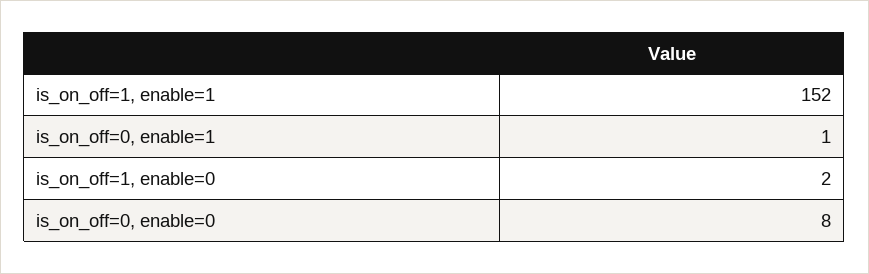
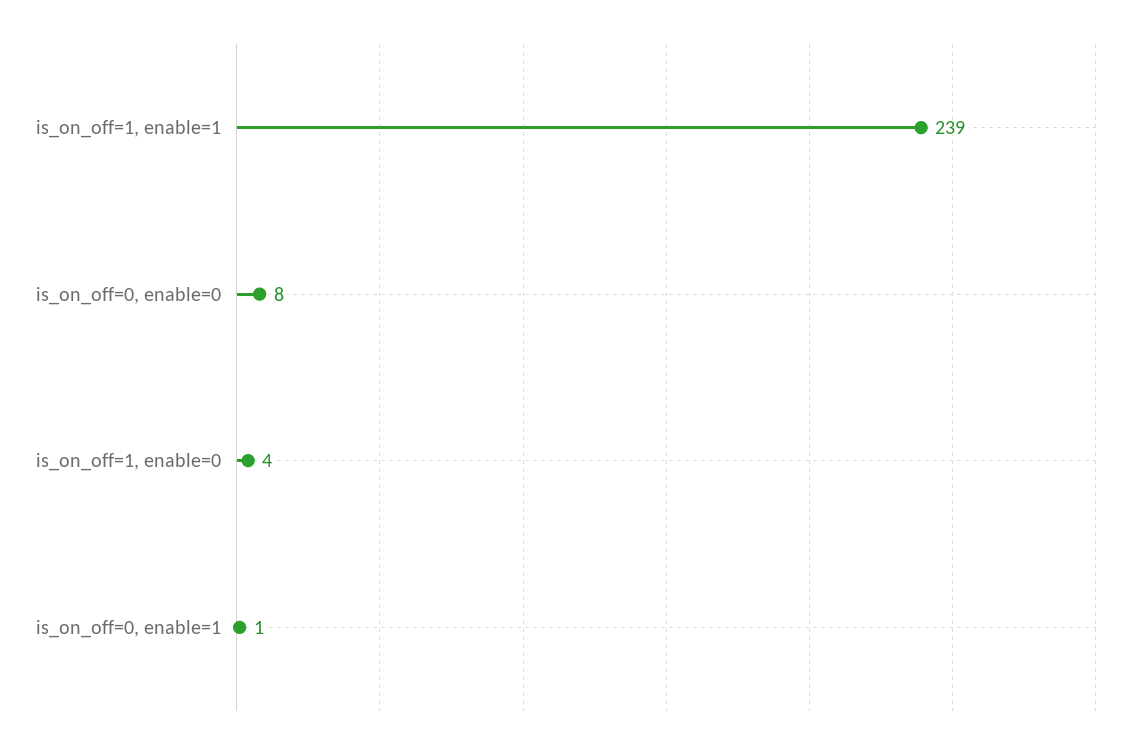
is_on_off=1, enable=1: 152 -> 239
is_on_off=1, enable=0: 2 -> 4

